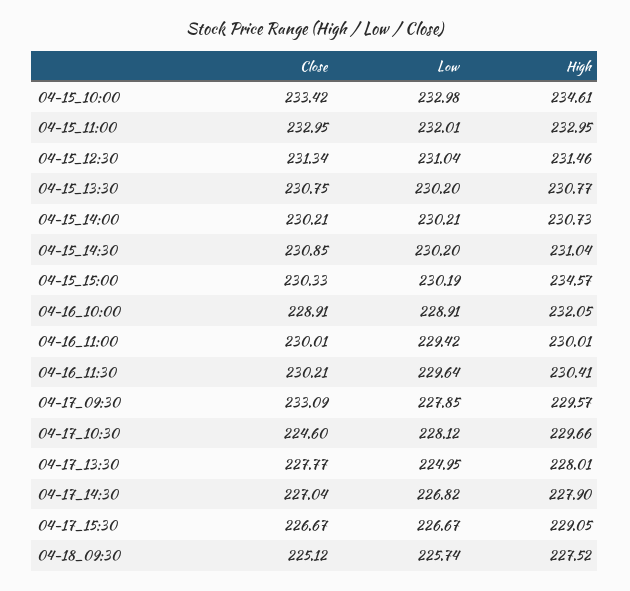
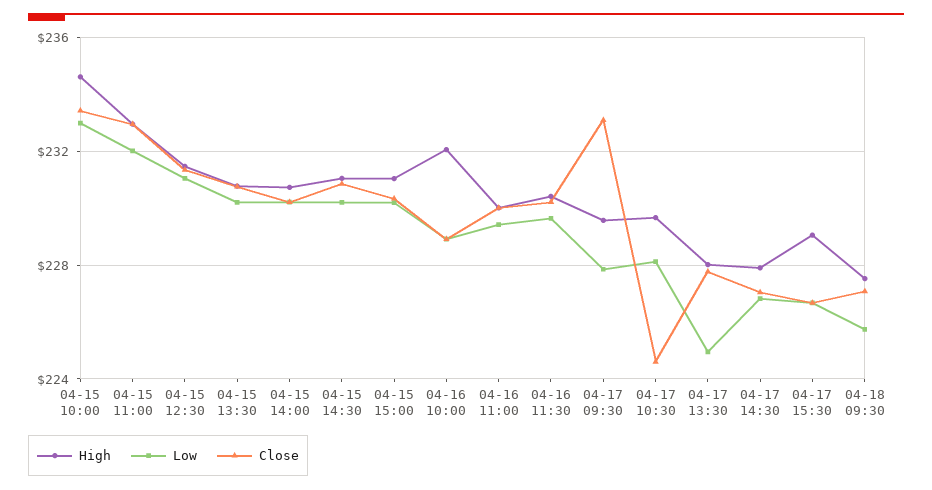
High, 04-15_15:00: 234.57 -> 231
Close, 04-18_09:30: 225.12 -> 227

